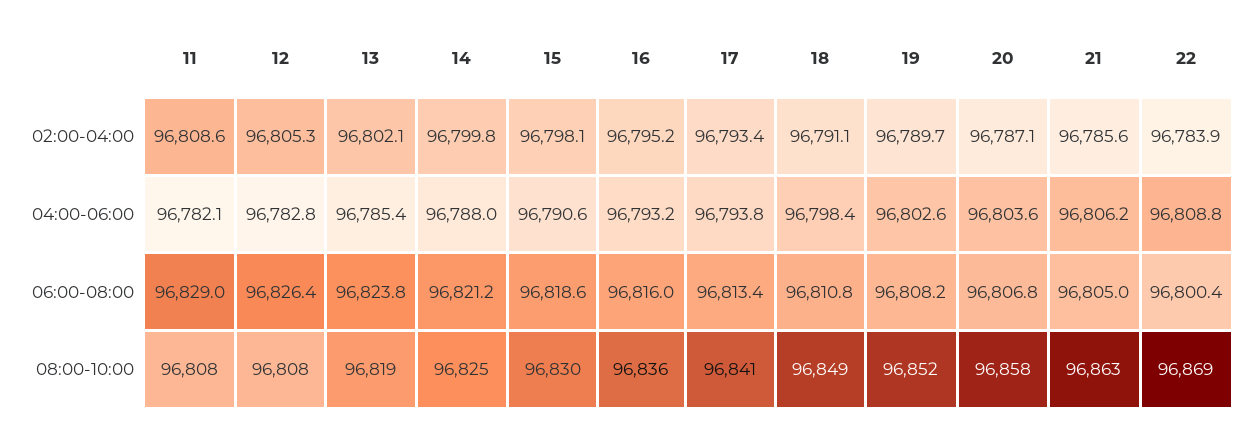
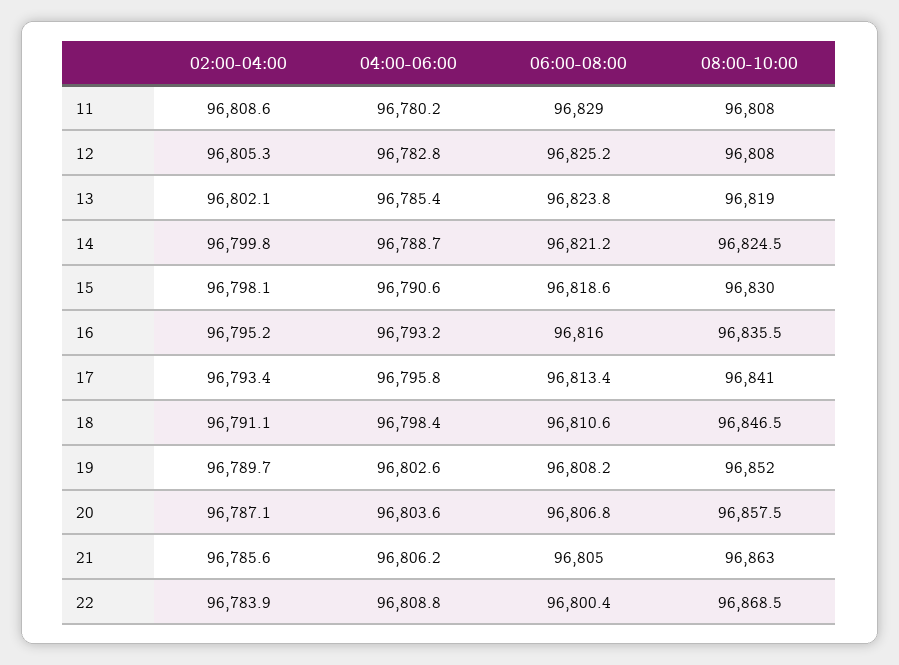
11, 04:00-06:00: 96782.1 -> 96780.2
14, 04:00-06:00: 96788 -> 96788.7
17, 04:00-06:00: 96793.8 -> 96795.8
12, 06:00-08:00: 96826.4 -> 96825.2
18, 06:00-08:00: 96810.8 -> 96810.6
18, 08:00-10:00: 96849 -> 96846.5

